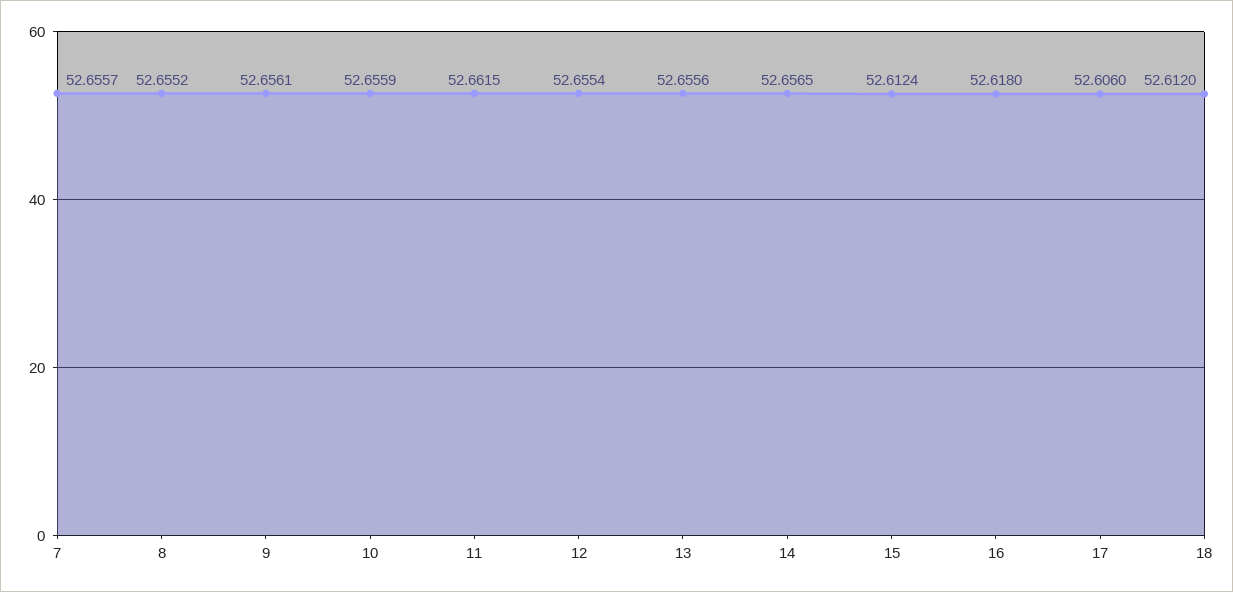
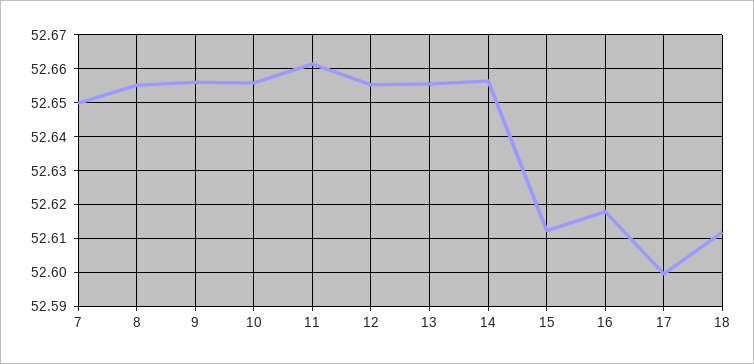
7: 52.6557 -> 52.65
17: 52.606 -> 52.6

